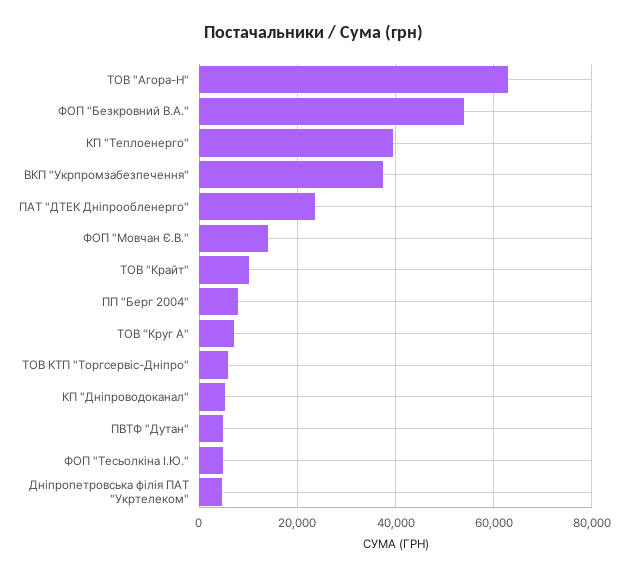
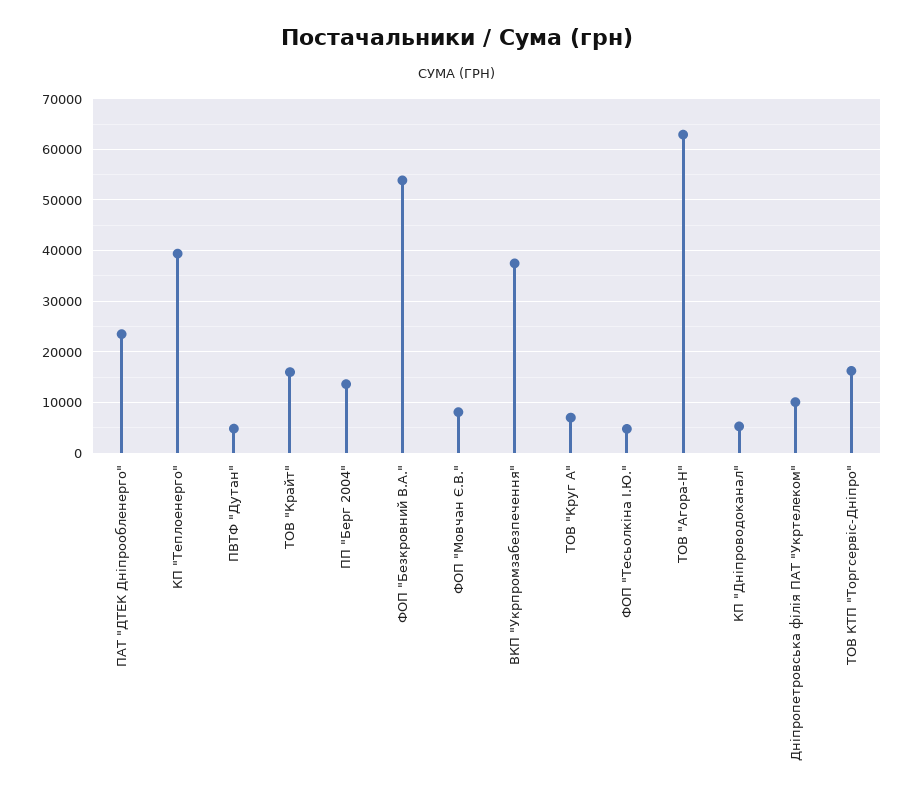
ФОП "Мовчан Є.В.": 14000 -> 8000
ТОВ "Крайт": 10000 -> 16000
ПП "Берг 2004": 8000 -> 14000
ТОВ КТП "Торгсервіс-Дніпро": 6000 -> 16000
Дніпропетровська філія ПАТ "Укртелеком": 4000 -> 10000

